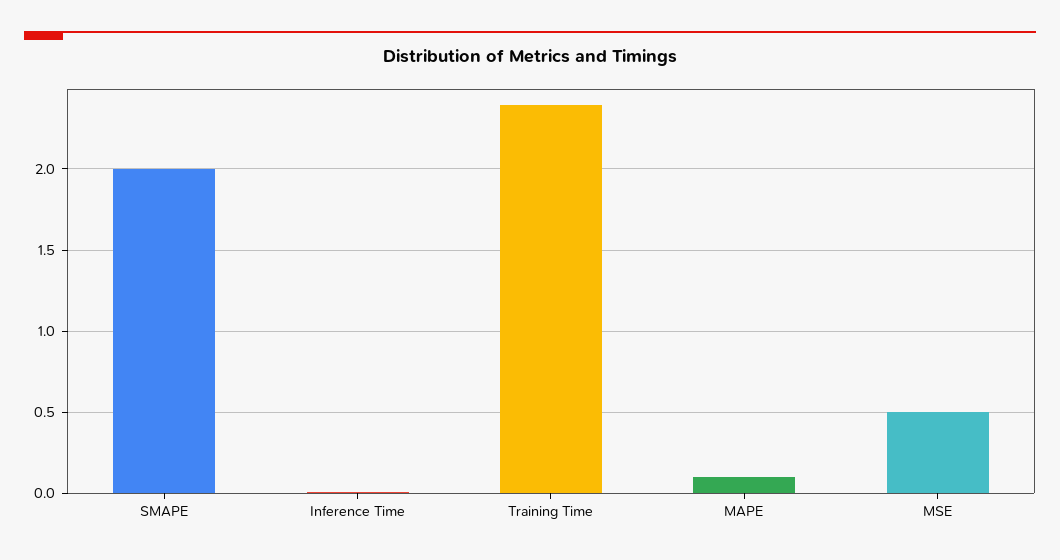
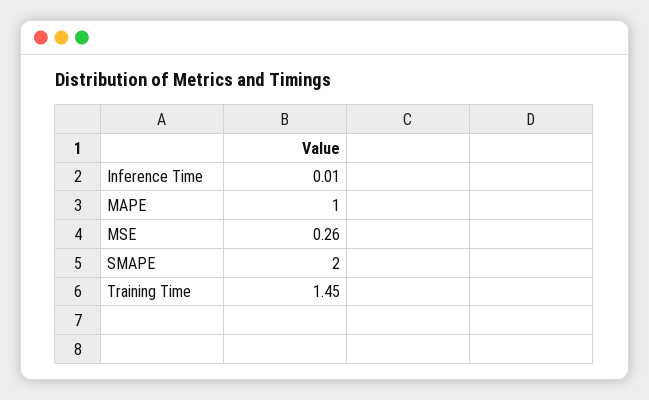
Training Time: 2.4 -> 1.45
MAPE: 0.1 -> 1
MSE: 0.5 -> 0.26

